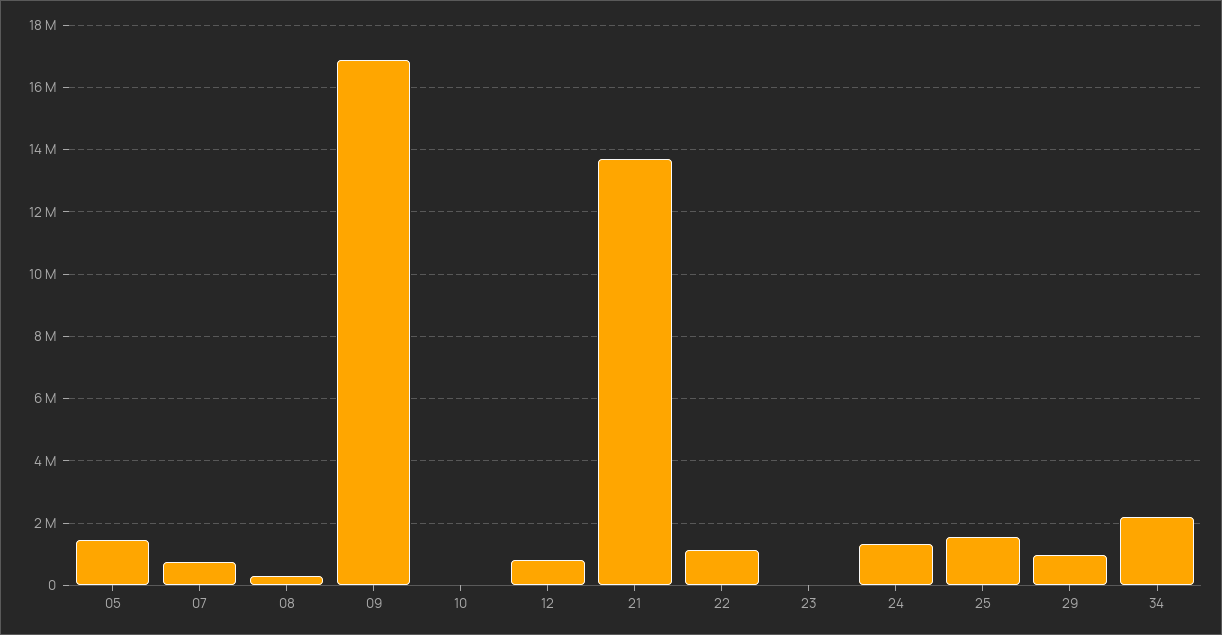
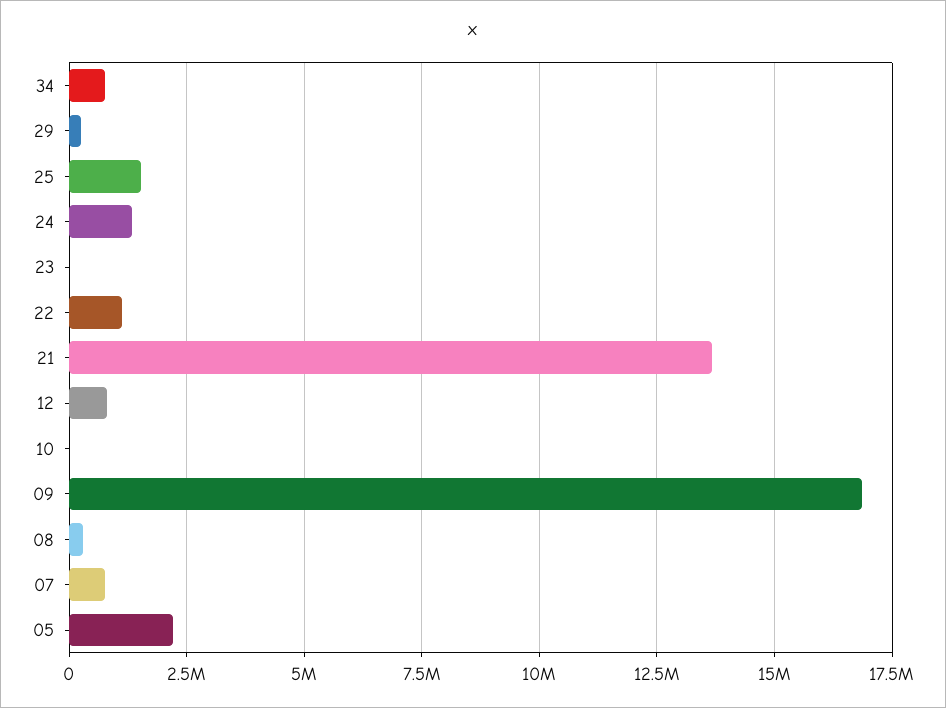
05: 1400000 -> 2250000
29: 1000000 -> 250000
34: 2200000 -> 750000

